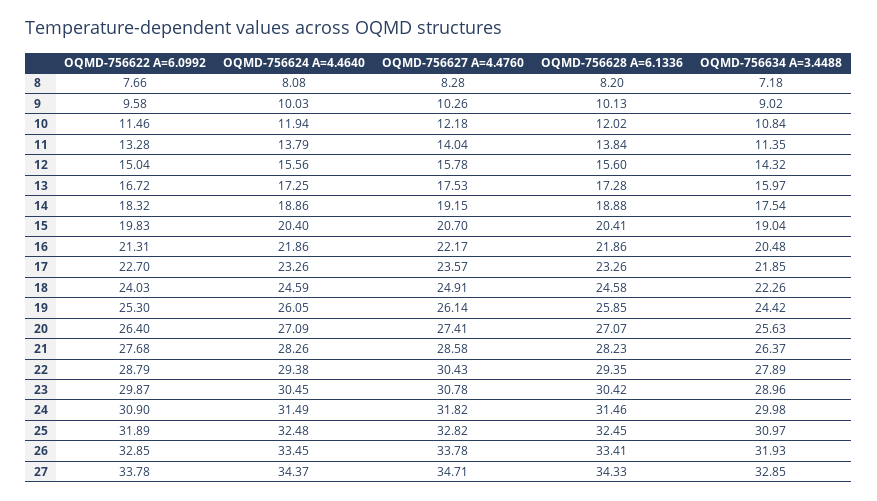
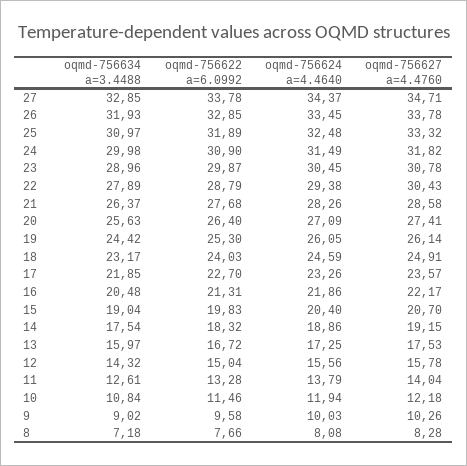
OQMD-756628 A=6.1336, 8: 8.2 -> none
OQMD-756628 A=6.1336, 9: 10.13 -> none
OQMD-756628 A=6.1336, 10: 12.02 -> none
OQMD-756628 A=6.1336, 11: 13.84 -> none
OQMD-756634 A=3.4488, 11: 11.35 -> 12.61
OQMD-756628 A=6.1336, 12: 15.6 -> none
OQMD-756628 A=6.1336, 13: 17.28 -> none
OQMD-756628 A=6.1336, 14: 18.88 -> none
OQMD-756628 A=6.1336, 15: 20.41 -> none
OQMD-756628 A=6.1336, 16: 21.86 -> none
OQMD-756628 A=6.1336, 17: 23.26 -> none
OQMD-756628 A=6.1336, 18: 24.58 -> none
OQMD-756634 A=3.4488, 18: 22.26 -> 23.17
OQMD-756628 A=6.1336, 19: 25.85 -> none
OQMD-756628 A=6.1336, 20: 27.07 -> none
OQMD-756628 A=6.1336, 21: 28.23 -> none
OQMD-756628 A=6.1336, 22: 29.35 -> none
OQMD-756628 A=6.1336, 23: 30.42 -> none
OQMD-756628 A=6.1336, 24: 31.46 -> none
OQMD-756627 A=4.4760, 25: 32.82 -> 33.32
OQMD-756628 A=6.1336, 25: 32.45 -> none
OQMD-756628 A=6.1336, 26: 33.41 -> none
OQMD-756628 A=6.1336, 27: 34.33 -> none

